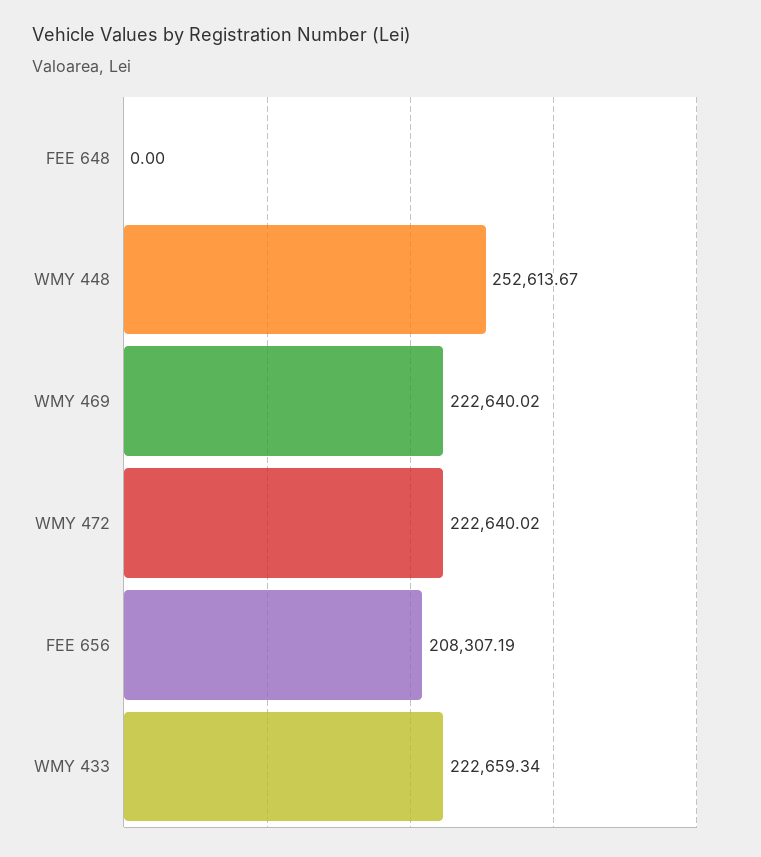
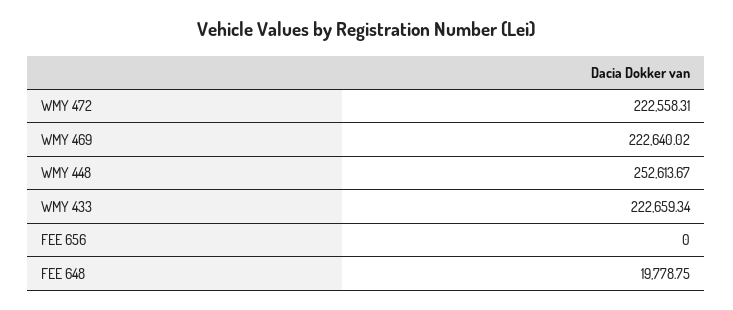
FEE 648: 0 -> 19778.75
WMY 472: 222640.02 -> 222558.31
FEE 656: 208307.19 -> 0

